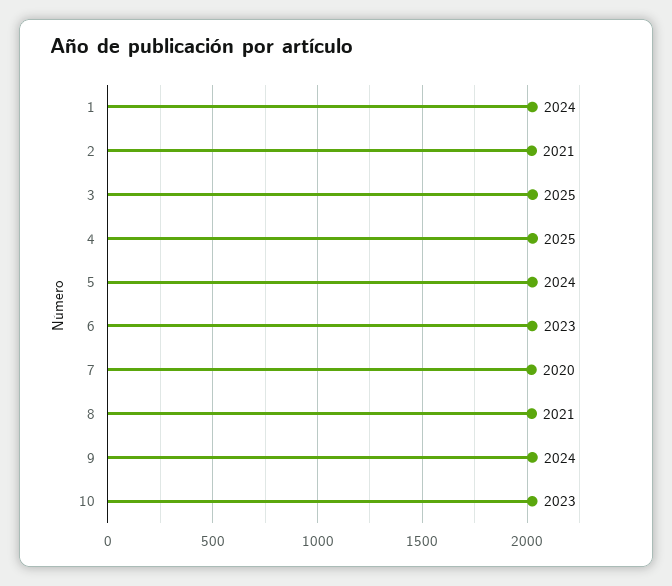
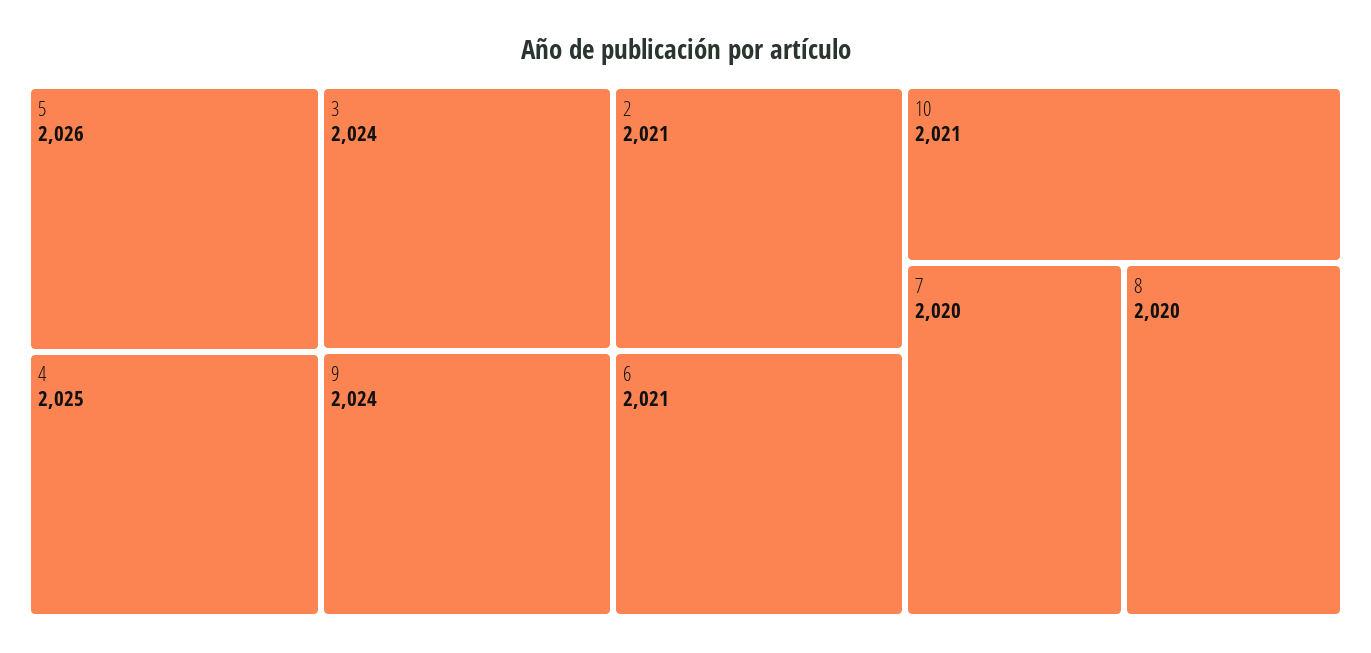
1: 2024 -> none
3: 2025 -> 2024
5: 2024 -> 2026
6: 2023 -> 2021
8: 2021 -> 2020
10: 2023 -> 2021

